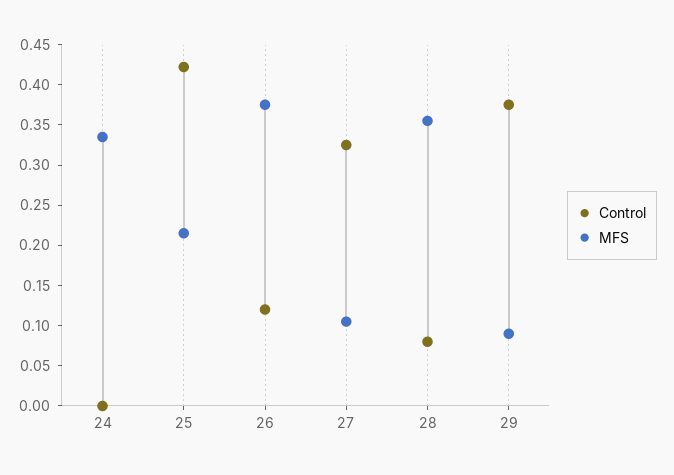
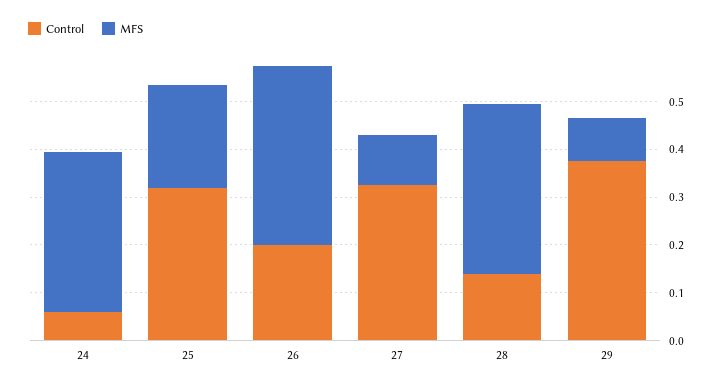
Control, 24: 0 -> 0.06
Control, 25: 0.42 -> 0.32
Control, 26: 0.12 -> 0.2
Control, 28: 0.08 -> 0.14

